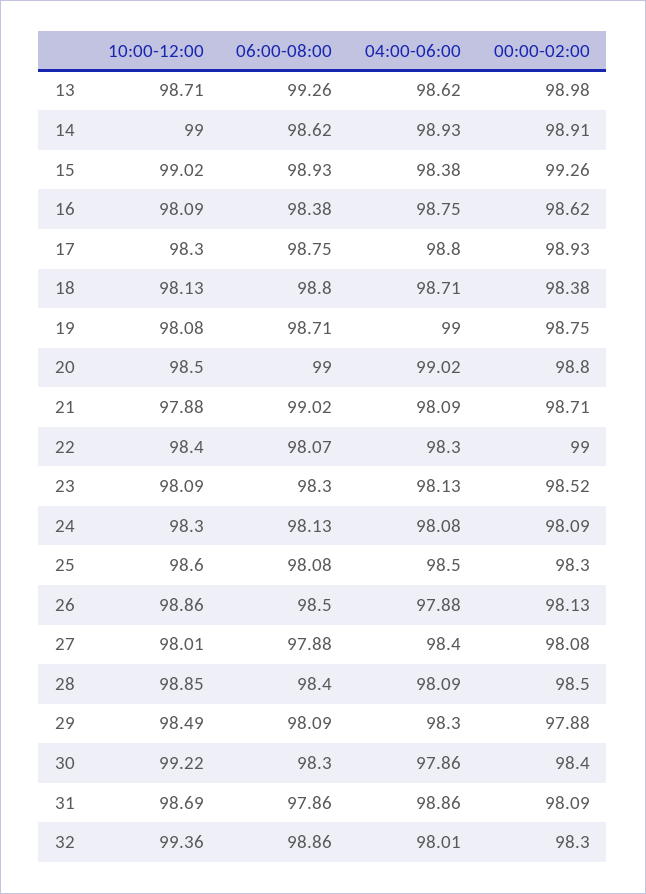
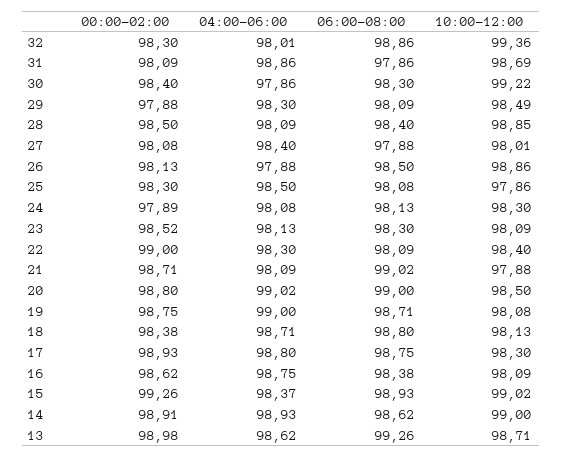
04:00-06:00, 15: 98.38 -> 98.37
06:00-08:00, 22: 98.07 -> 98.09
00:00-02:00, 24: 98.09 -> 97.89
10:00-12:00, 25: 98.6 -> 97.86

